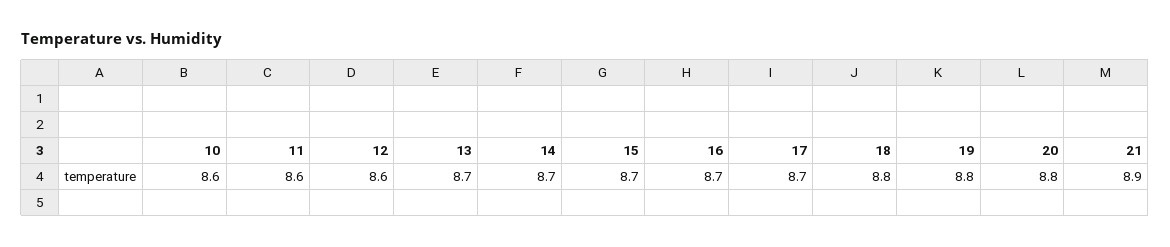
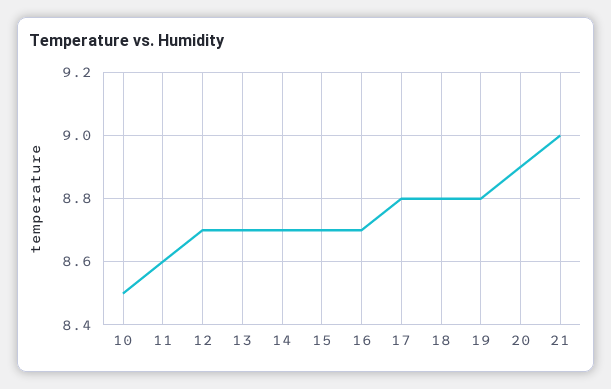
10: 8.6 -> 8.5
12: 8.6 -> 8.7
17: 8.7 -> 8.8
20: 8.8 -> 8.9
21: 8.9 -> 9

